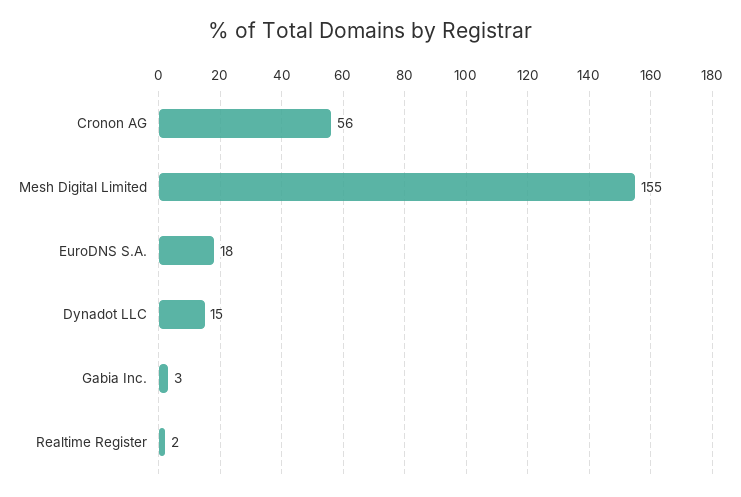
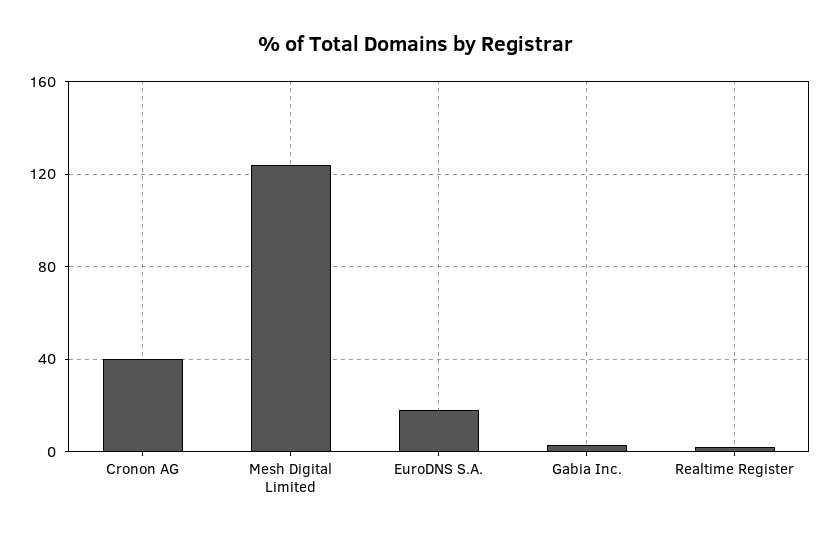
Cronon AG: 56 -> 40
Mesh Digital Limited: 155 -> 125
Dynadot LLC: 15 -> none

